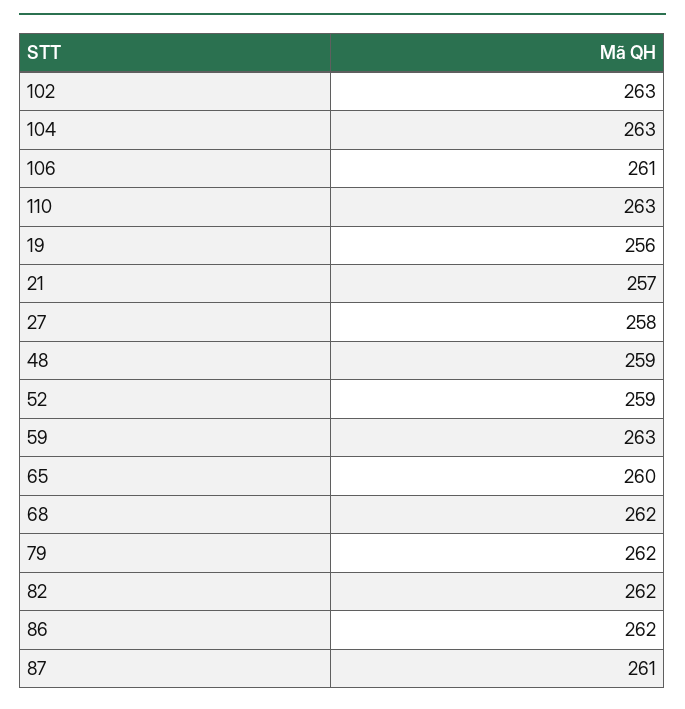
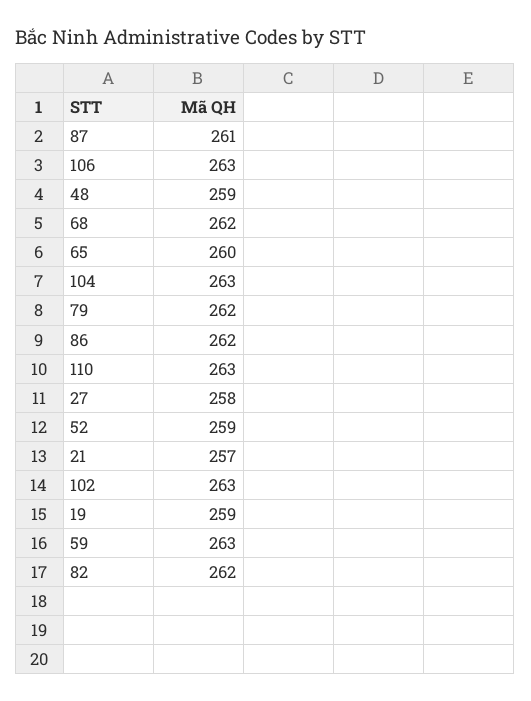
106: 261 -> 263
19: 256 -> 259

